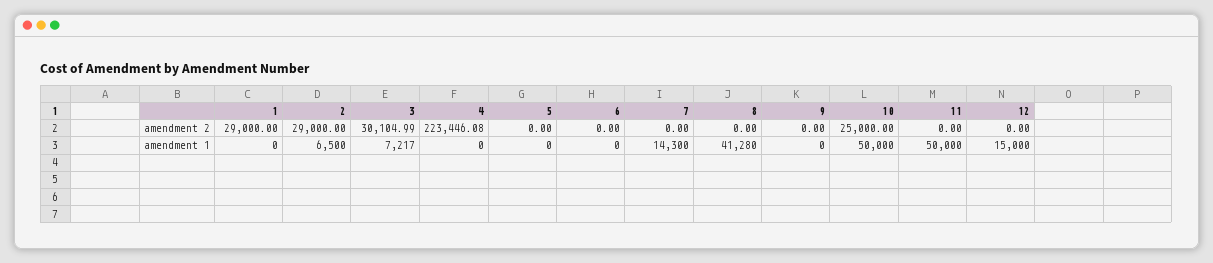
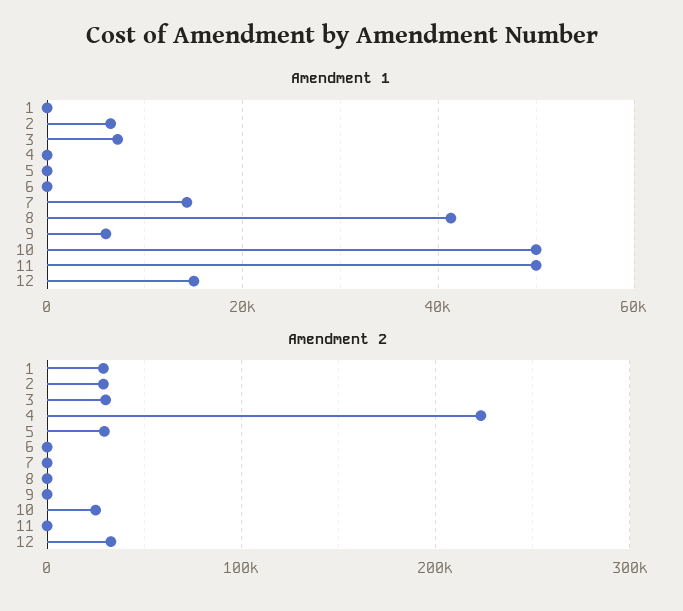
amendment 2, 5: 0 -> 30000
amendment 2, 12: 0 -> 30000
amendment 1, 9: 0 -> 6000

